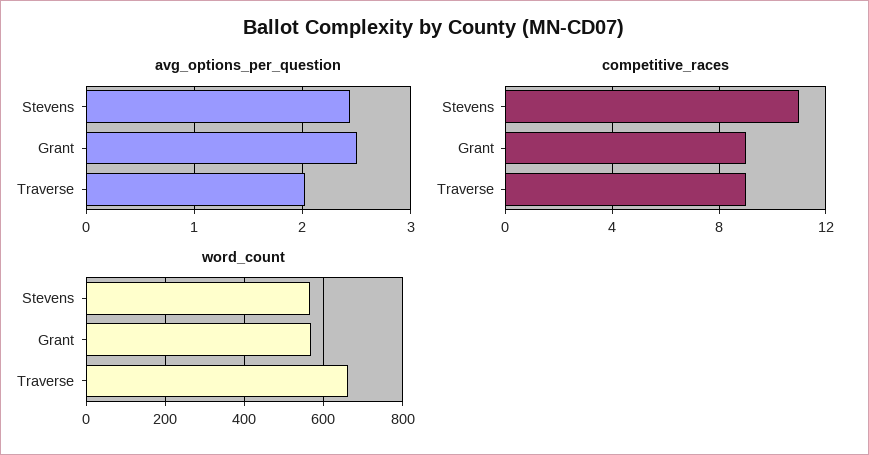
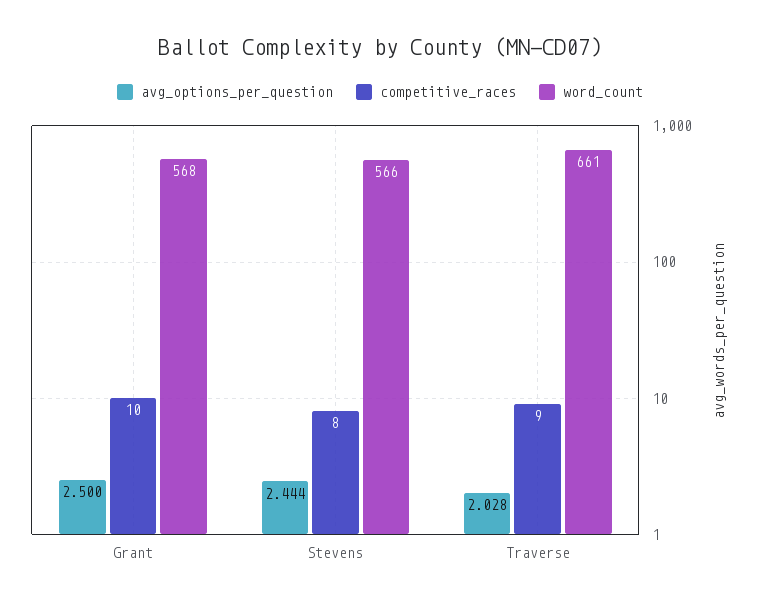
competitive_races, Stevens: 11 -> 8
competitive_races, Grant: 9 -> 10

